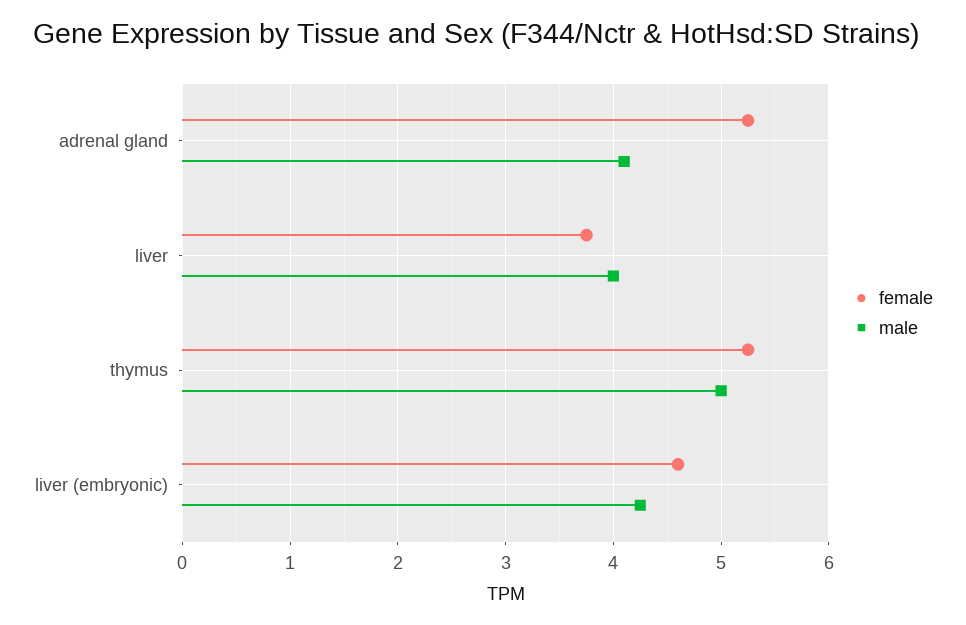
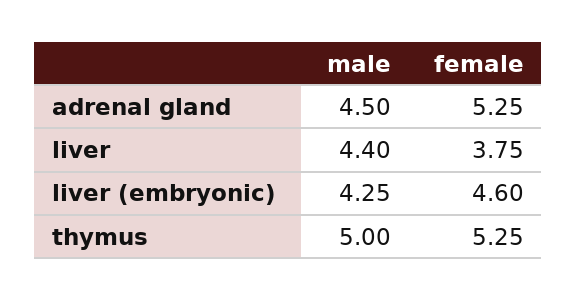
male, adrenal gland: 4.1 -> 4.5
male, liver: 4 -> 4.4

